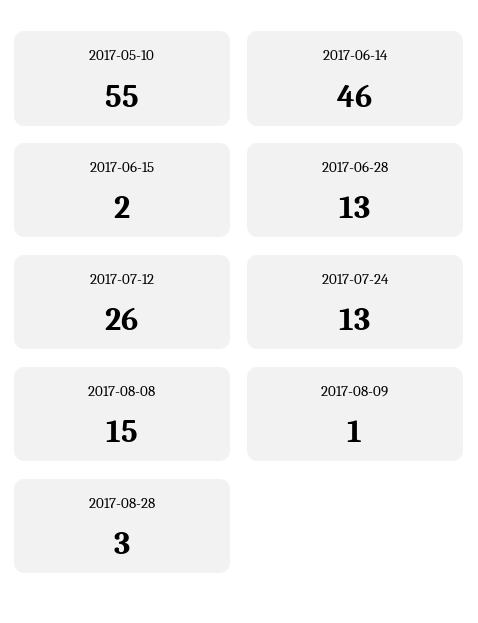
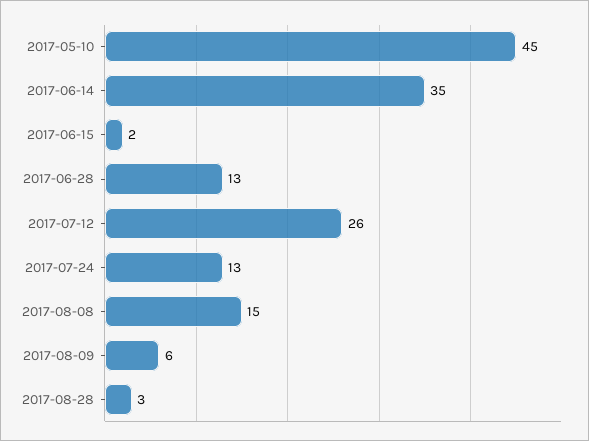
2017-05-10: 55 -> 45
2017-06-14: 46 -> 35
2017-08-09: 1 -> 6

